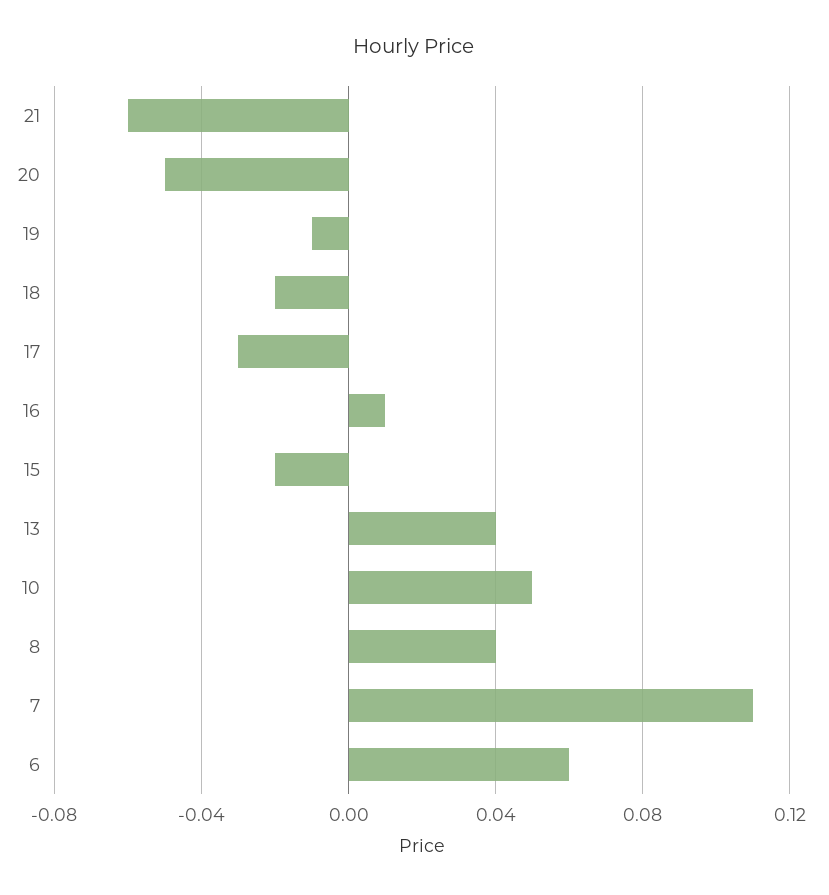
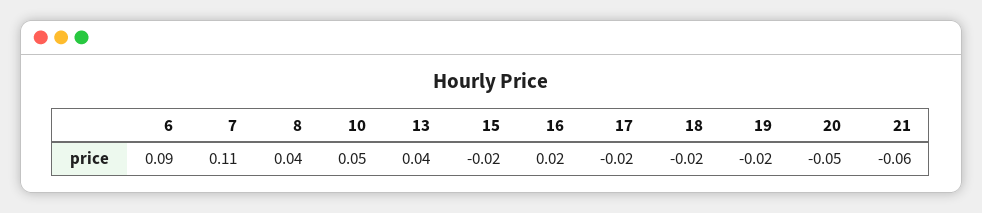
19: -0.01 -> -0.02
17: -0.03 -> -0.02
16: 0.01 -> 0.02
6: 0.06 -> 0.09

